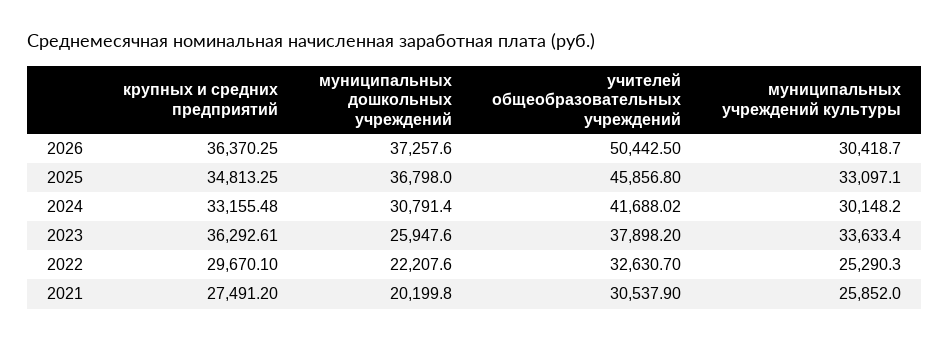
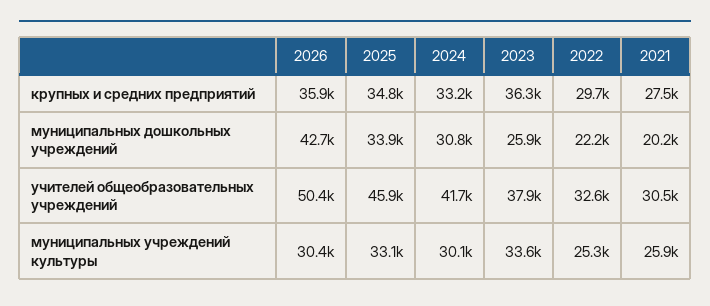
крупных и средних предприятий, 2026: 36370.25 -> 35900
муниципальных дошкольных учреждений, 2026: 37257.6 -> 42700
муниципальных дошкольных учреждений, 2025: 36798 -> 33900

